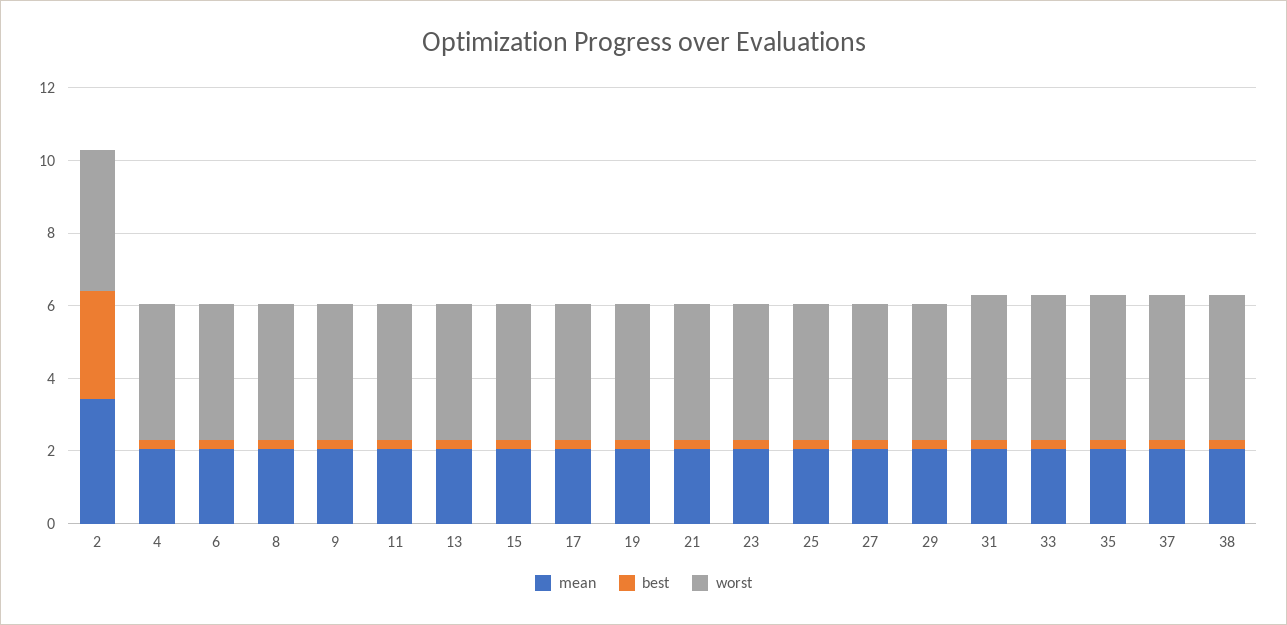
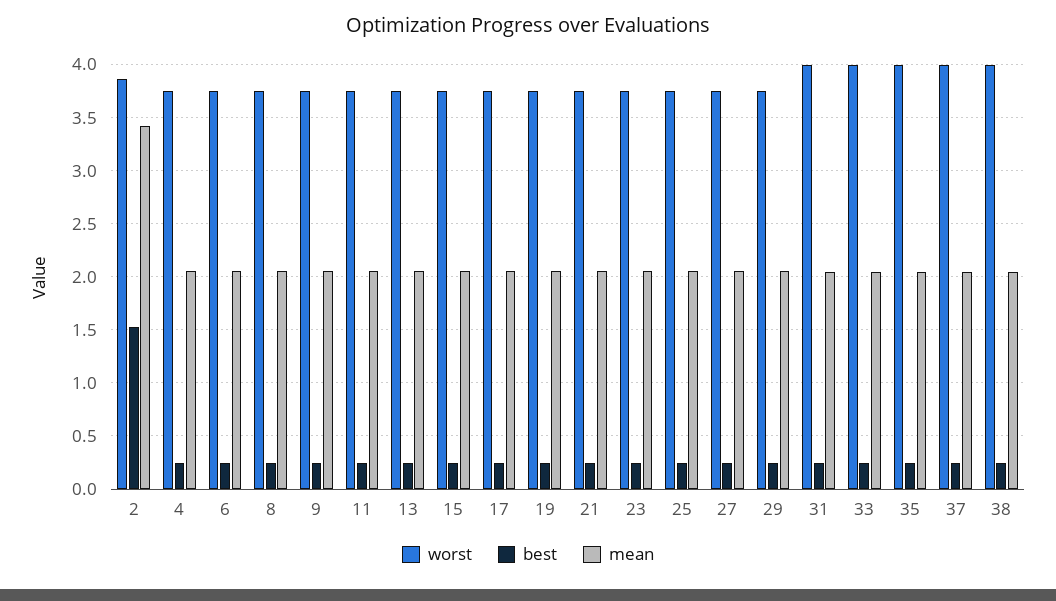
best, 2: 3 -> 1.5

